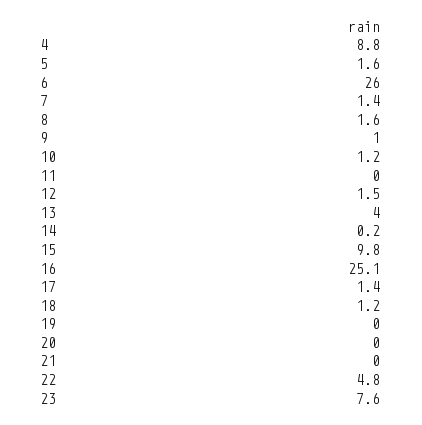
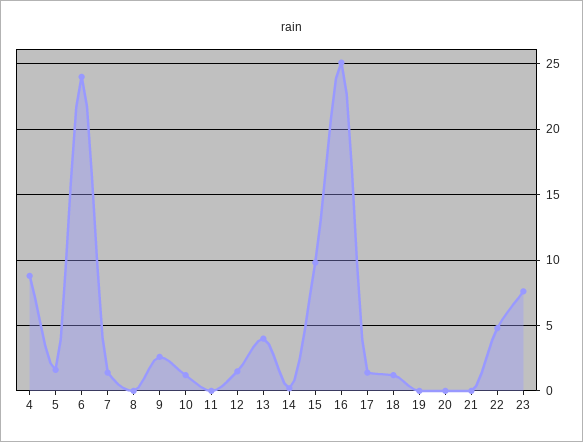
6: 26 -> 24
8: 1.6 -> 0
9: 1 -> 2.5

